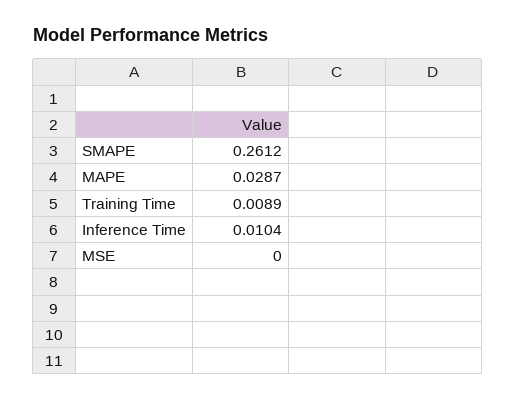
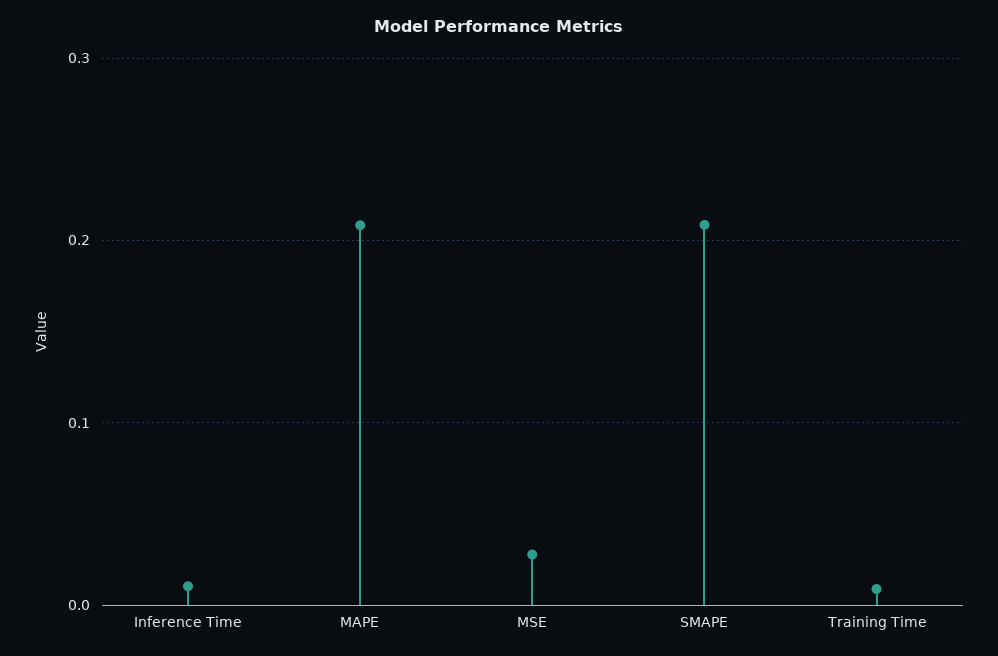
SMAPE: 0.2612 -> 0.21
MAPE: 0.0287 -> 0.21
MSE: 0 -> 0.03

